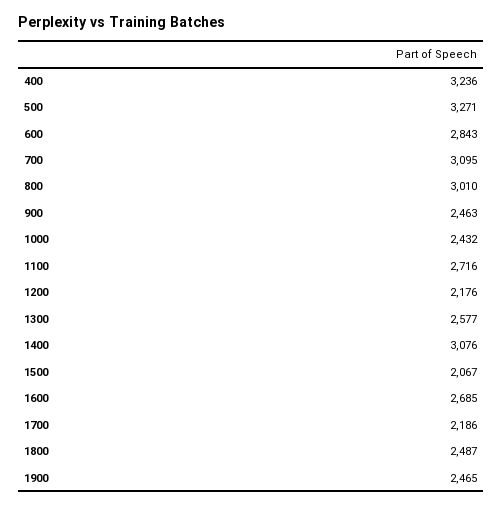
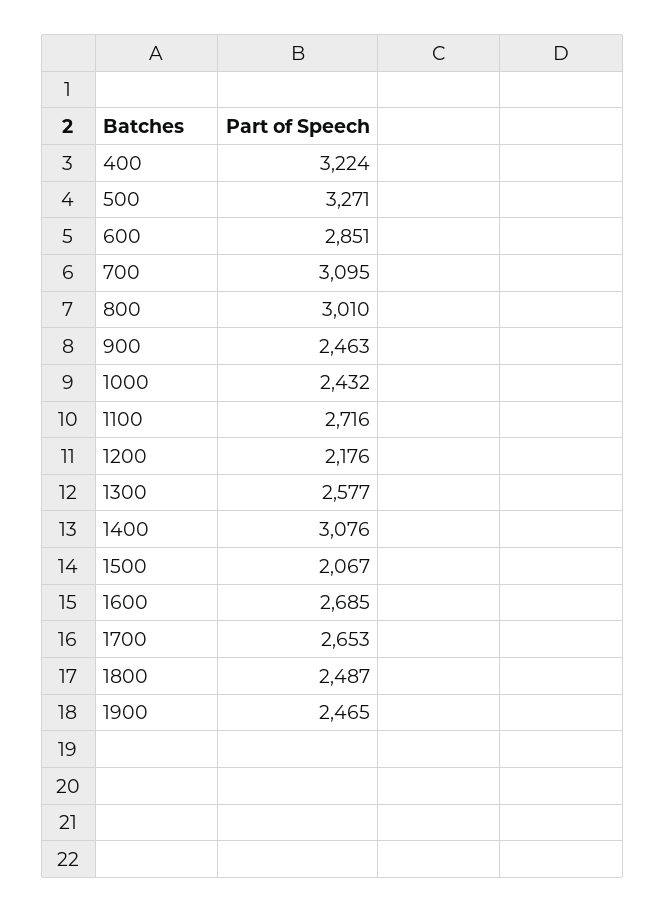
400: 3236 -> 3224
600: 2843 -> 2851
1700: 2186 -> 2653

